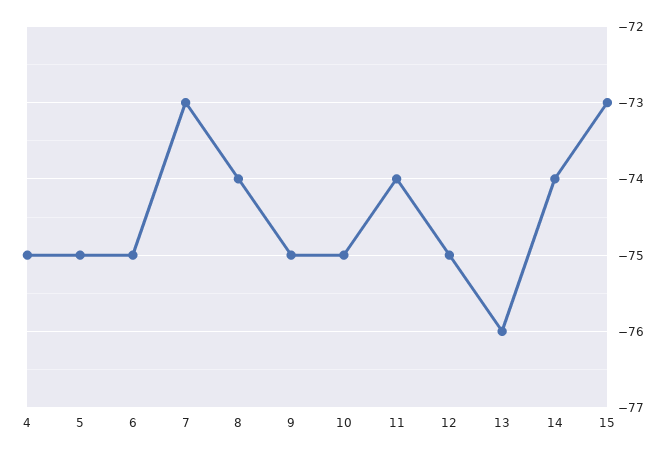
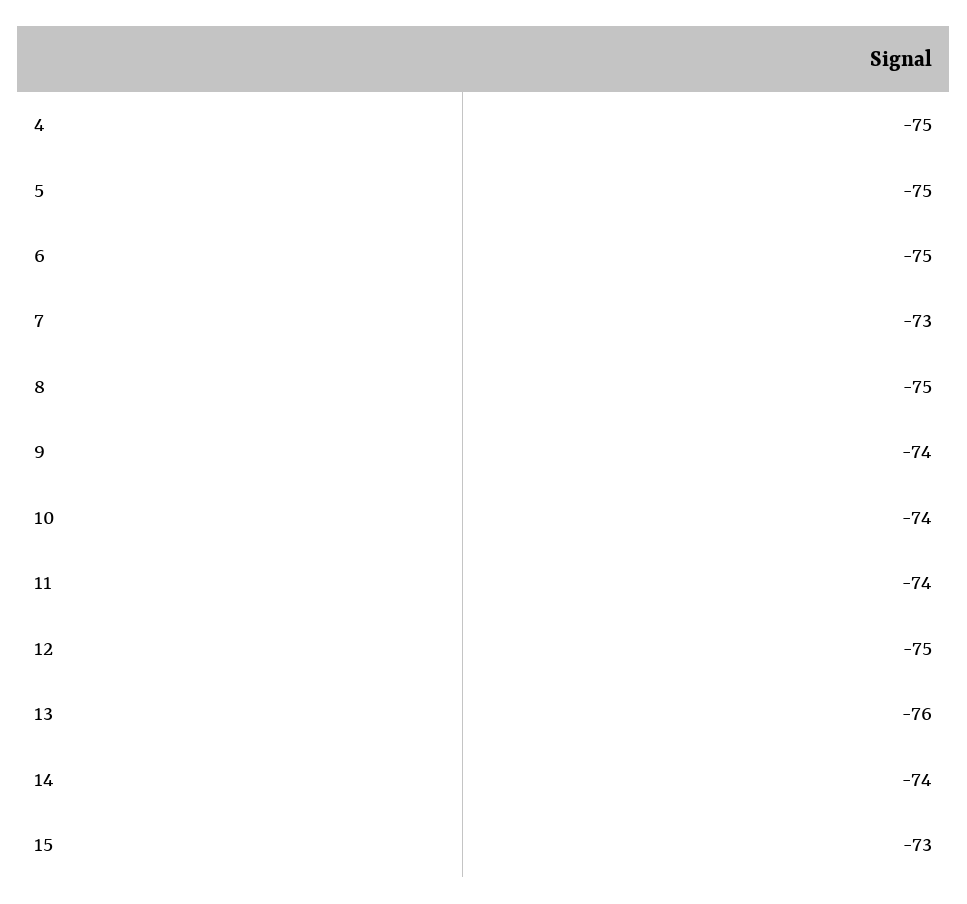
8: -74 -> -75
9: -75 -> -74
10: -75 -> -74

